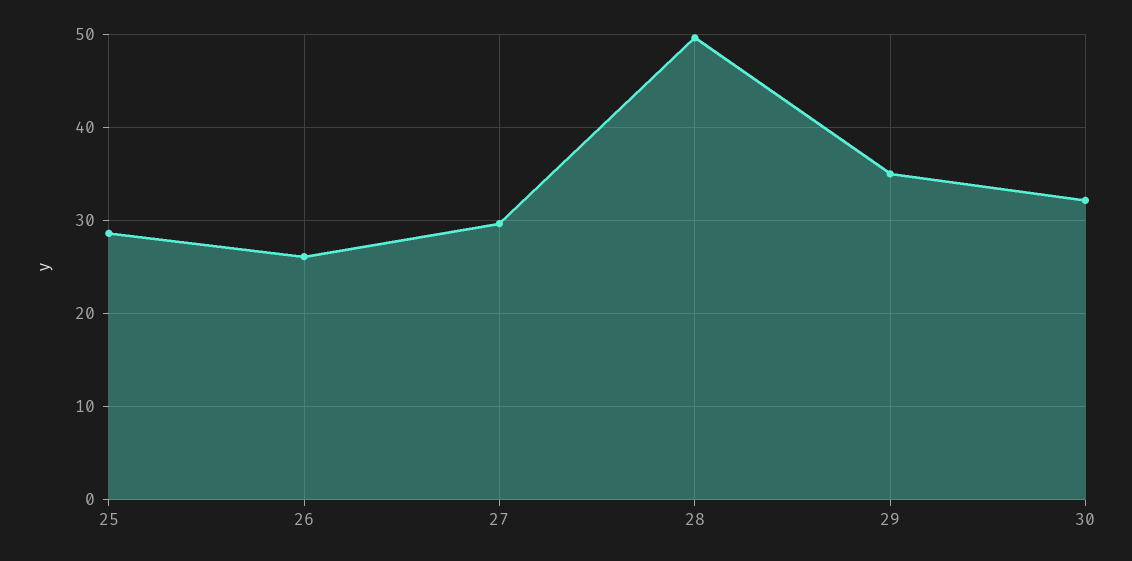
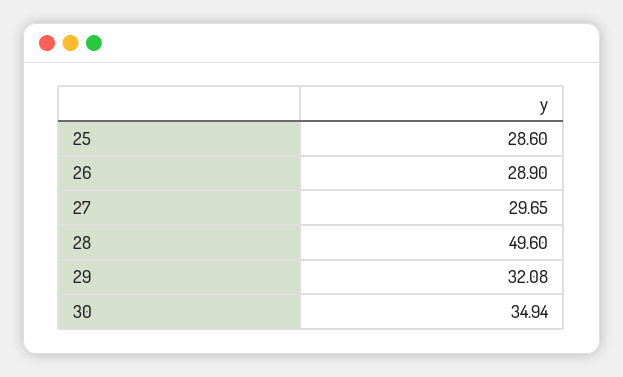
26: 26 -> 28.9
29: 35 -> 32.08
30: 32 -> 34.94

